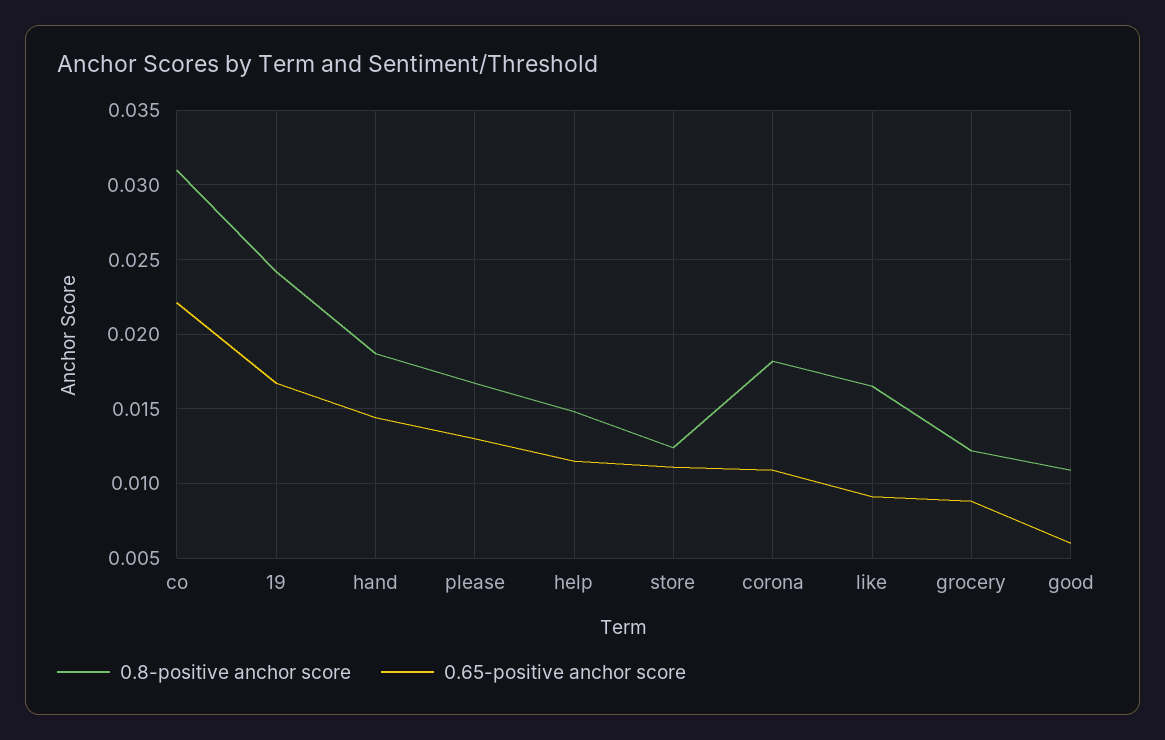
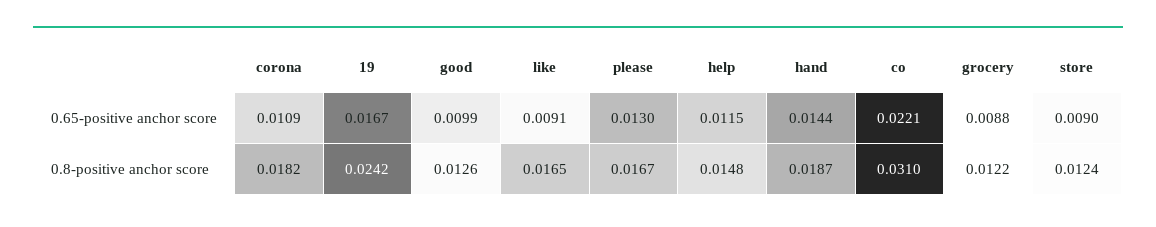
0.65-positive anchor score, store: 0.011 -> 0.009
0.8-positive anchor score, good: 0.011 -> 0.0126
0.65-positive anchor score, good: 0.006 -> 0.0099

